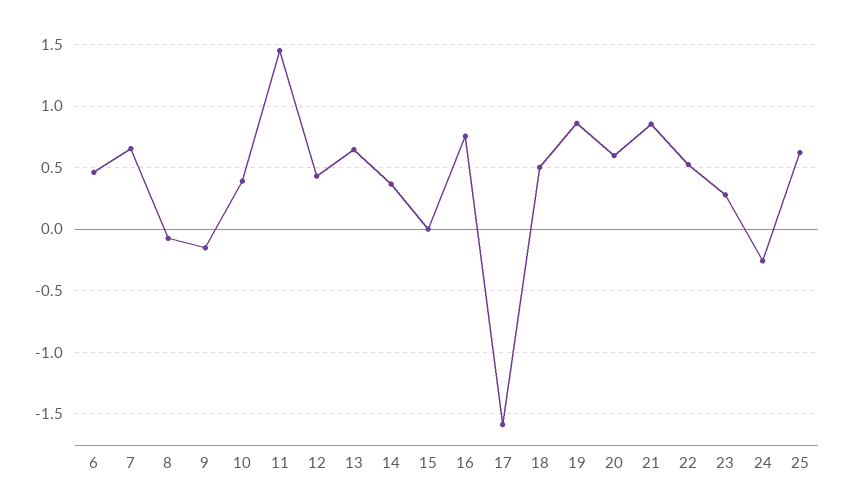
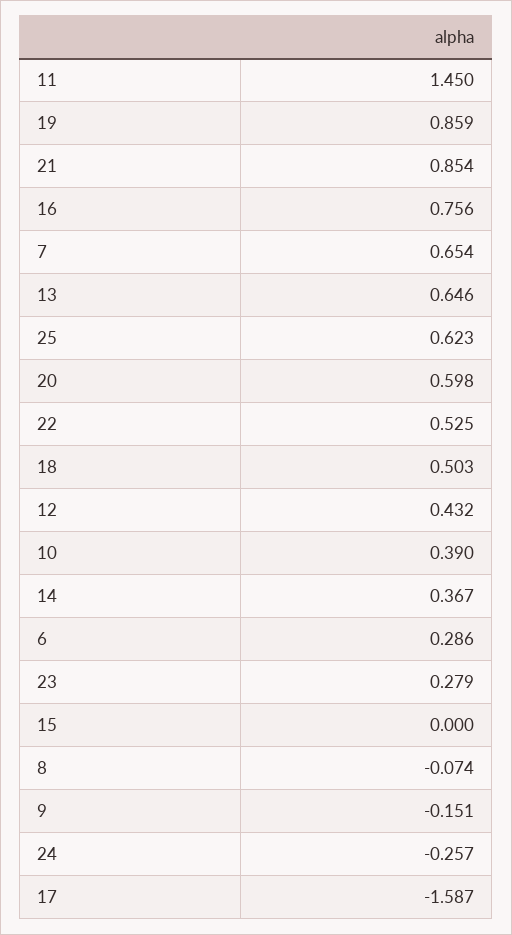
6: 0.45 -> 0.286

